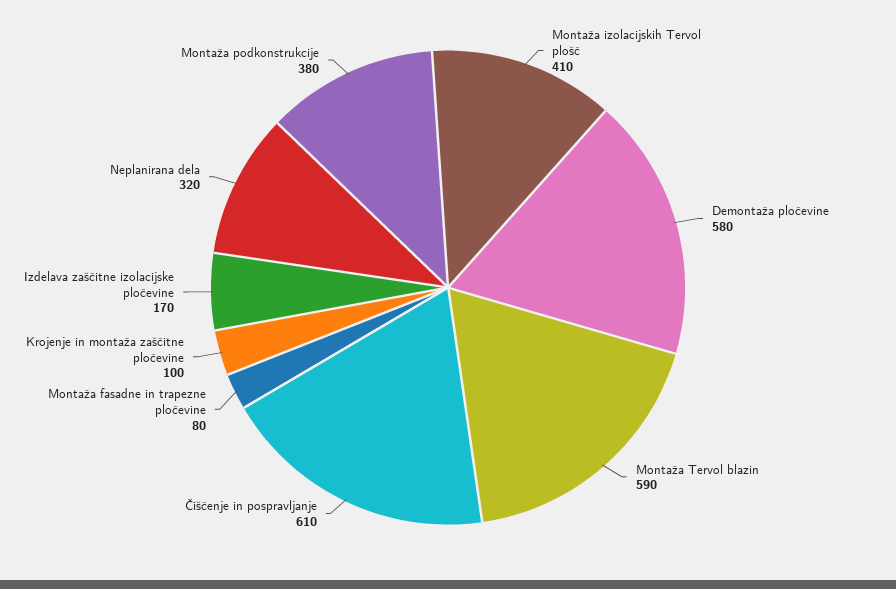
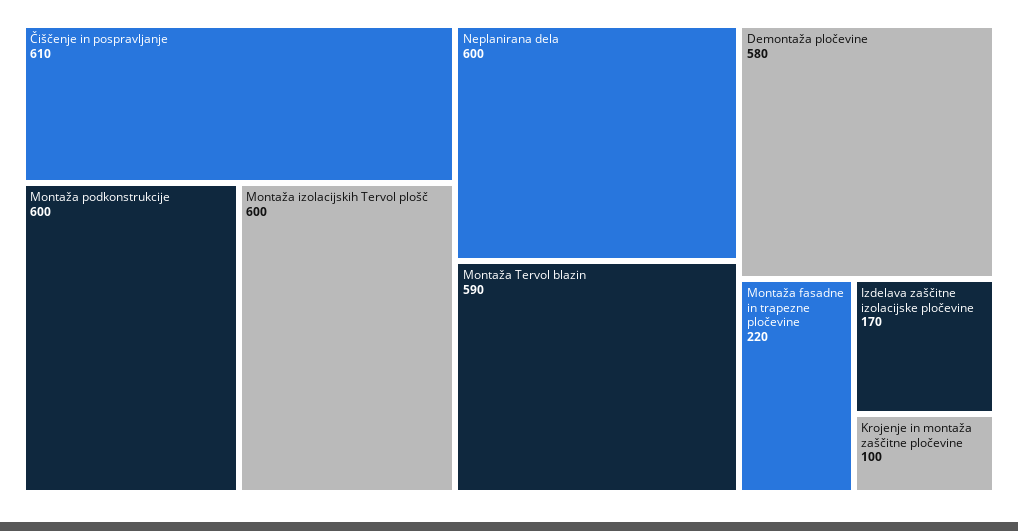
Montaža izolacijskih Tervol plošč: 410 -> 600
Montaža fasadne in trapezne pločevine: 80 -> 220
Neplanirana dela: 320 -> 600
Montaža podkonstrukcije: 380 -> 600

